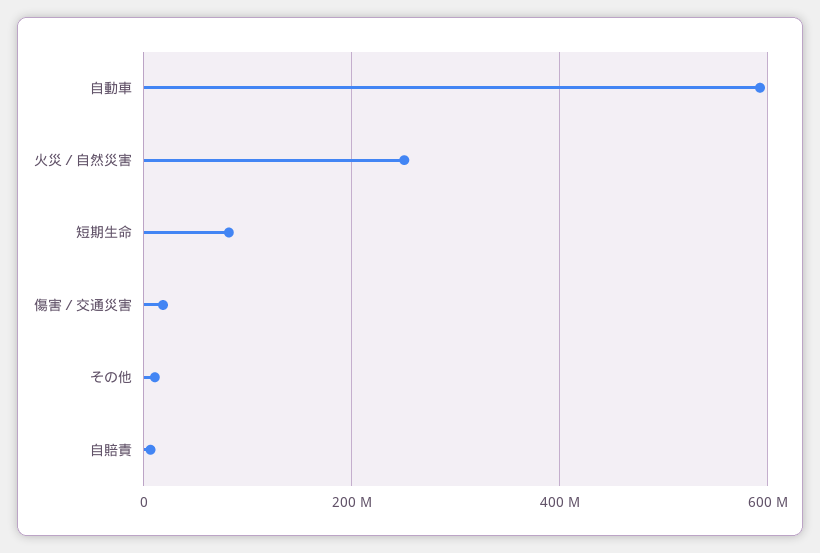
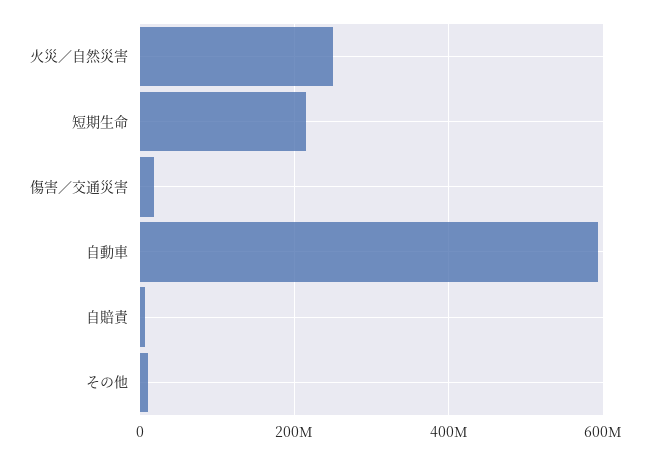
短期生命: 80000000 -> 220000000

